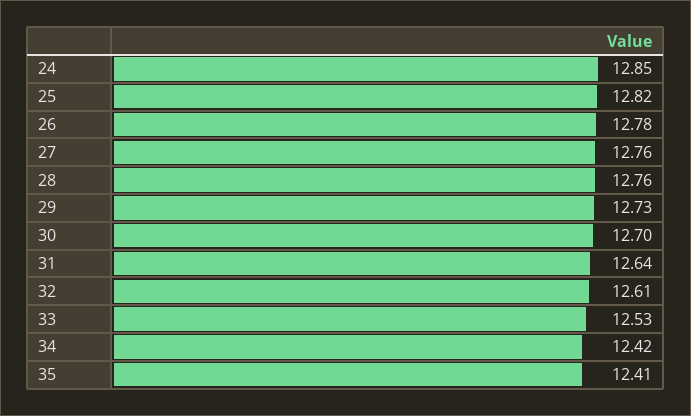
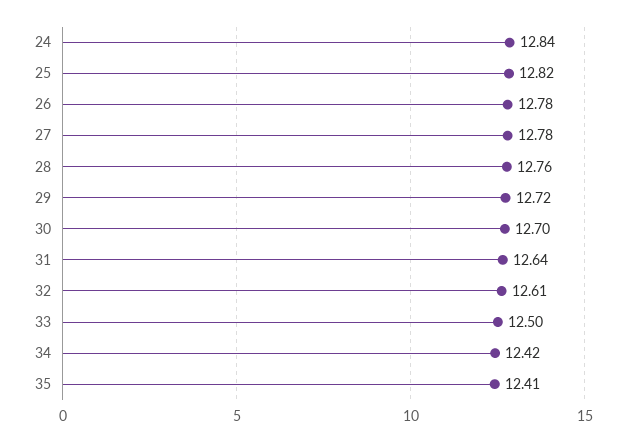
24: 12.85 -> 12.84
27: 12.76 -> 12.78
29: 12.73 -> 12.72
33: 12.53 -> 12.5

